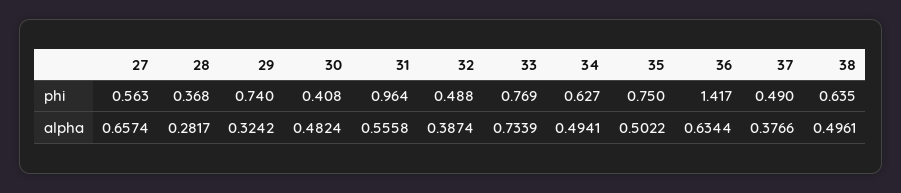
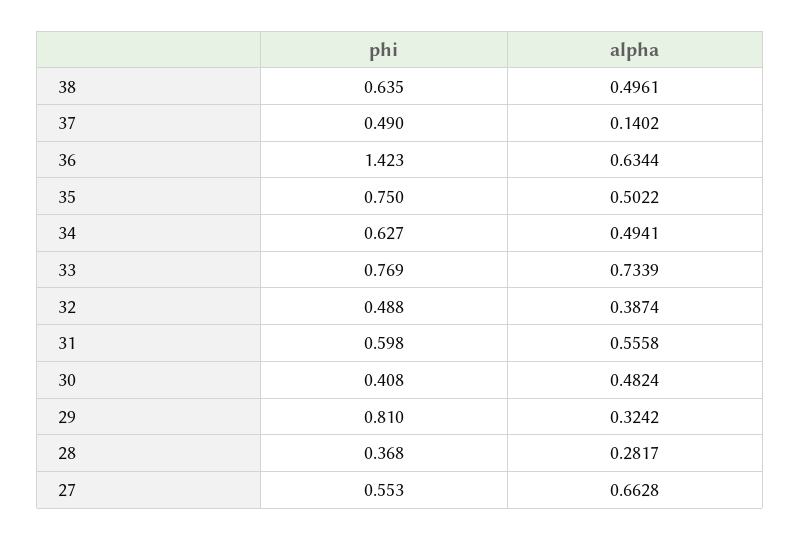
27, phi: 0.563 -> 0.553
29, phi: 0.74 -> 0.81
31, phi: 0.964 -> 0.598
36, phi: 1.417 -> 1.423
27, alpha: 0.6574 -> 0.6628
37, alpha: 0.3766 -> 0.1402

